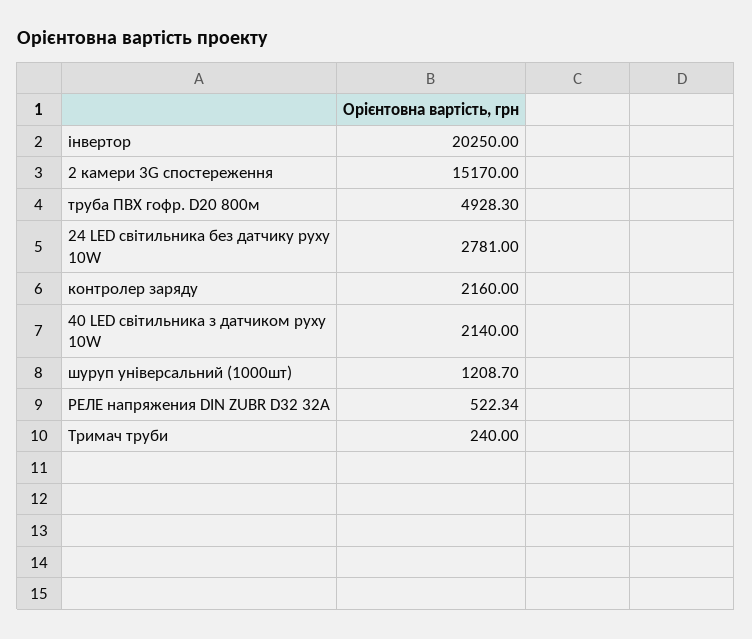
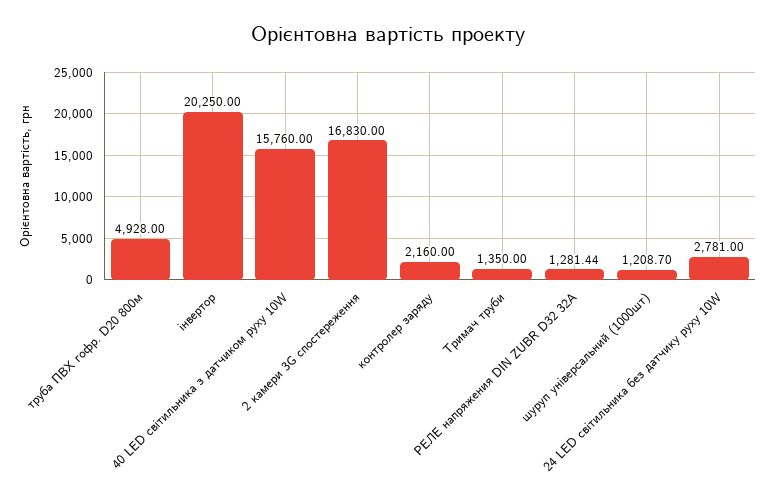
2 камери 3G спостереження: 15170 -> 16830
труба ПВХ гофр. D20 800м: 4928.3 -> 4928
40 LED світильника з датчиком руху 10W: 2140 -> 15760
РЕЛЕ напряжения DIN ZUBR D32 32A: 522.34 -> 1281.44
Тримач труби: 240 -> 1350

